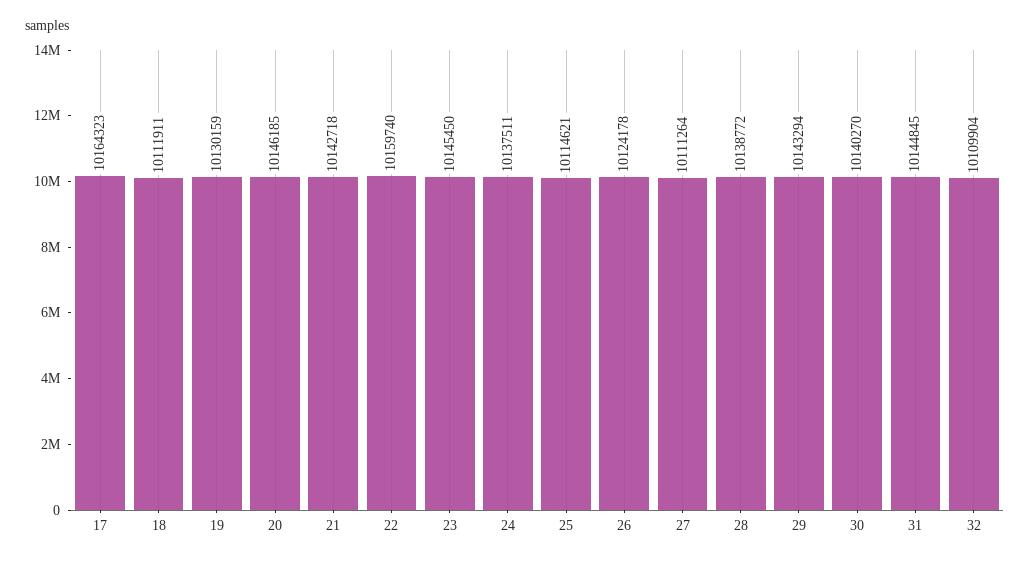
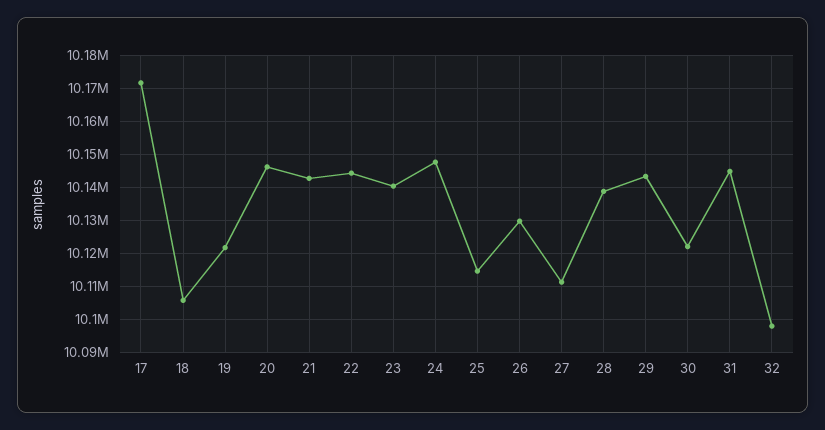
17: 10164323 -> 10172000
18: 10111911 -> 10106000
19: 10130159 -> 10122000
22: 10159740 -> 10144000
23: 10145450 -> 10140000
24: 10137511 -> 10148000
26: 10124178 -> 10130000
30: 10140270 -> 10122000
32: 10109904 -> 10098000

